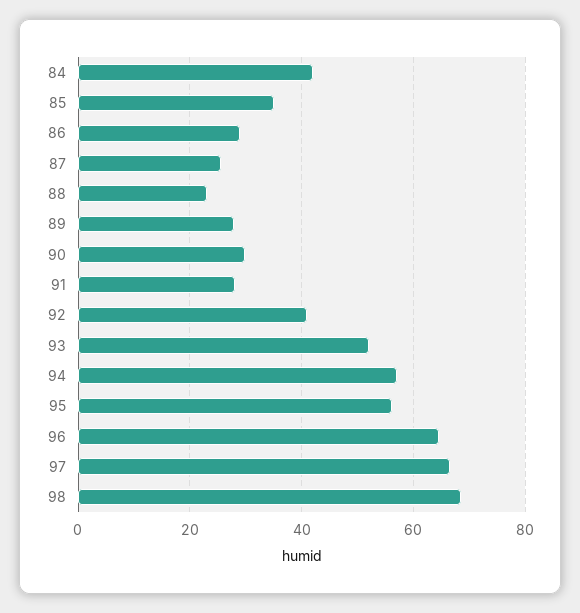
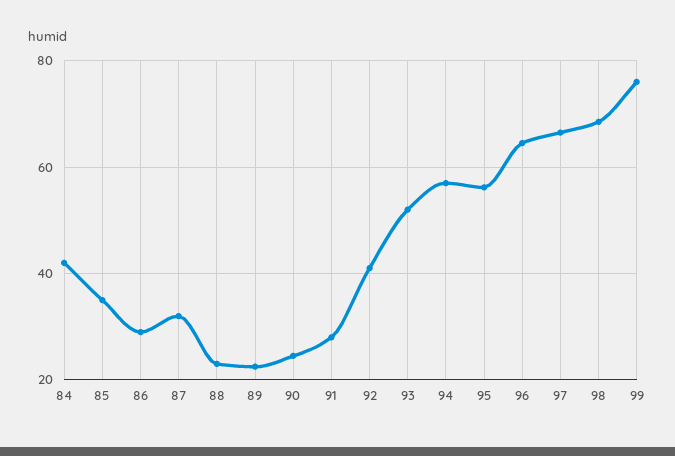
87: 26 -> 32
89: 28 -> 22
90: 30 -> 24
99: none -> 76

